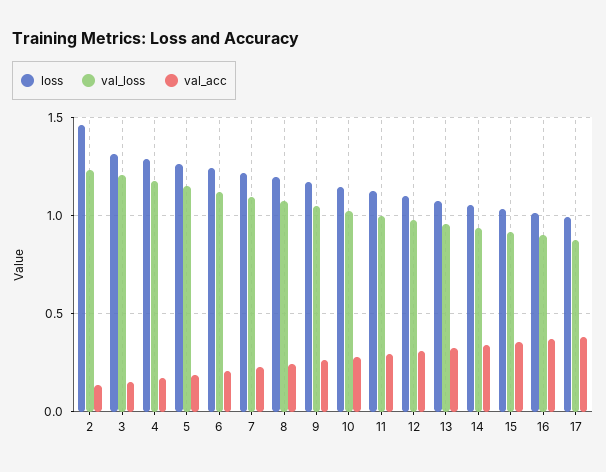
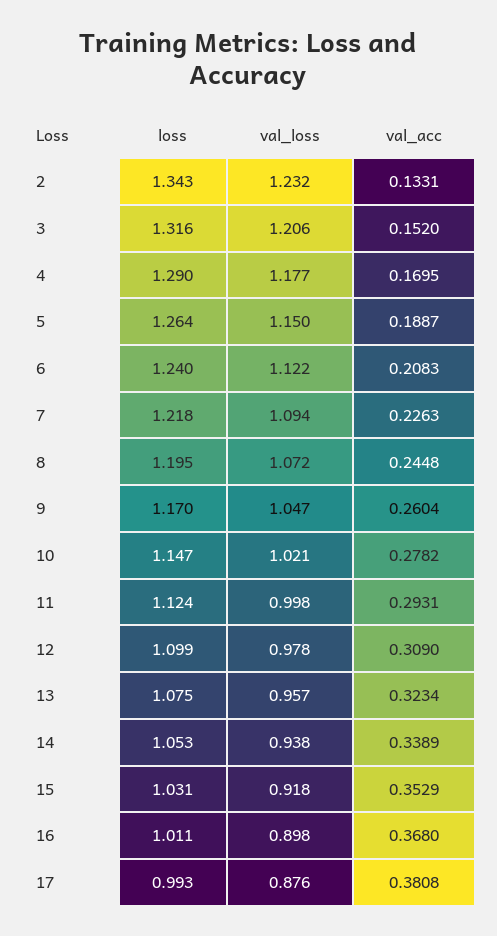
loss, 2: 1.45 -> 1.343

